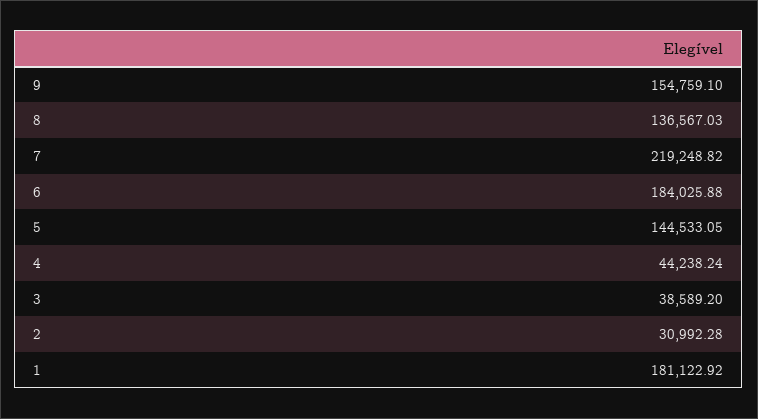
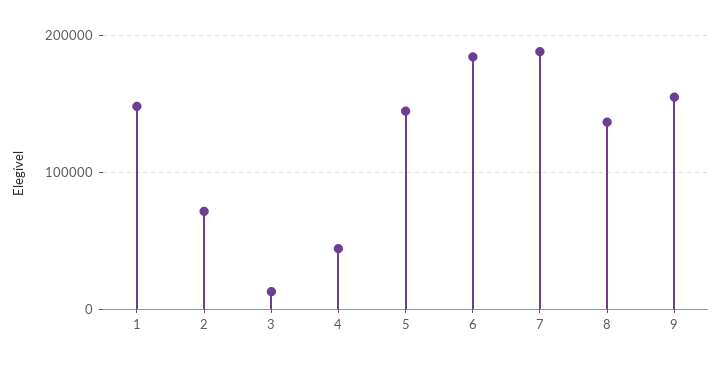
7: 219248.82 -> 190000
3: 38589.2 -> 10000
2: 30992.28 -> 70000
1: 181122.92 -> 150000

